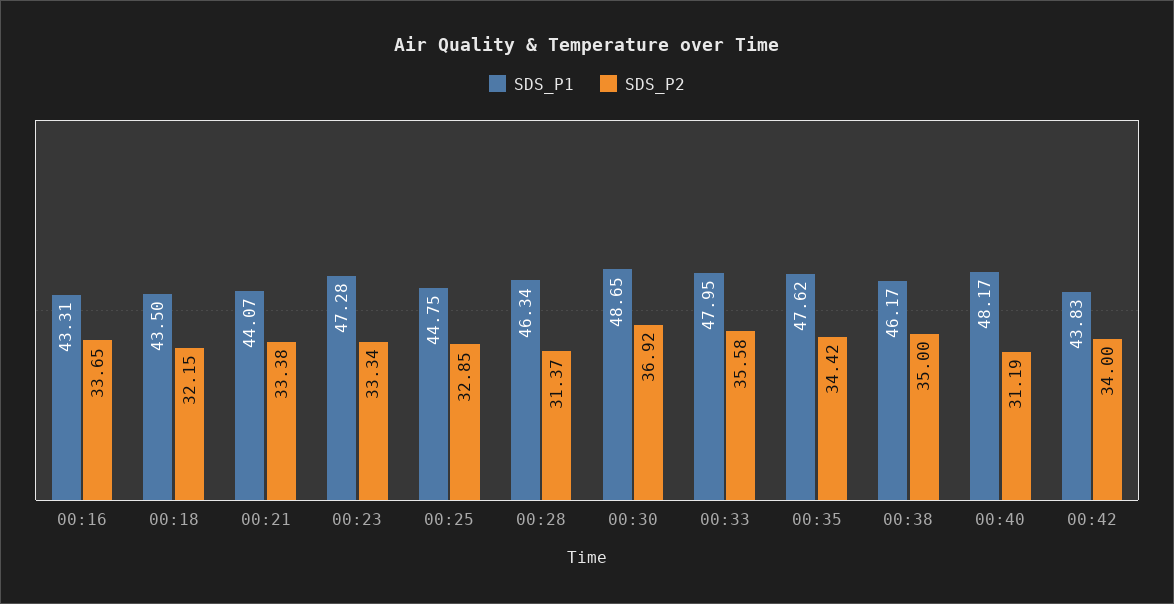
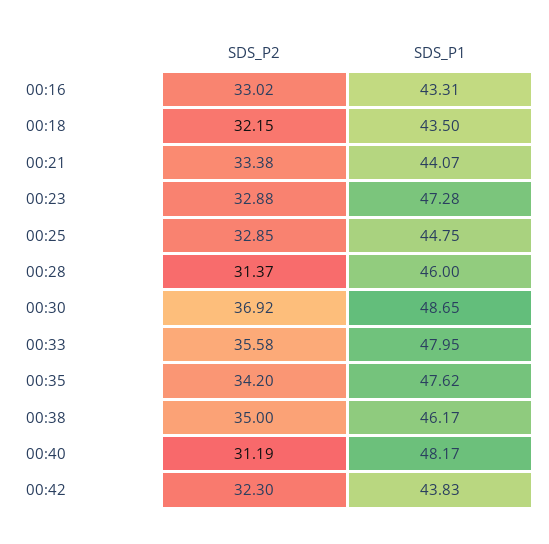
SDS_P2, 00:16: 33.65 -> 33.02
SDS_P2, 00:23: 33.34 -> 32.88
SDS_P1, 00:28: 46.34 -> 46
SDS_P2, 00:35: 34.42 -> 34.2
SDS_P2, 00:42: 34 -> 32.3

